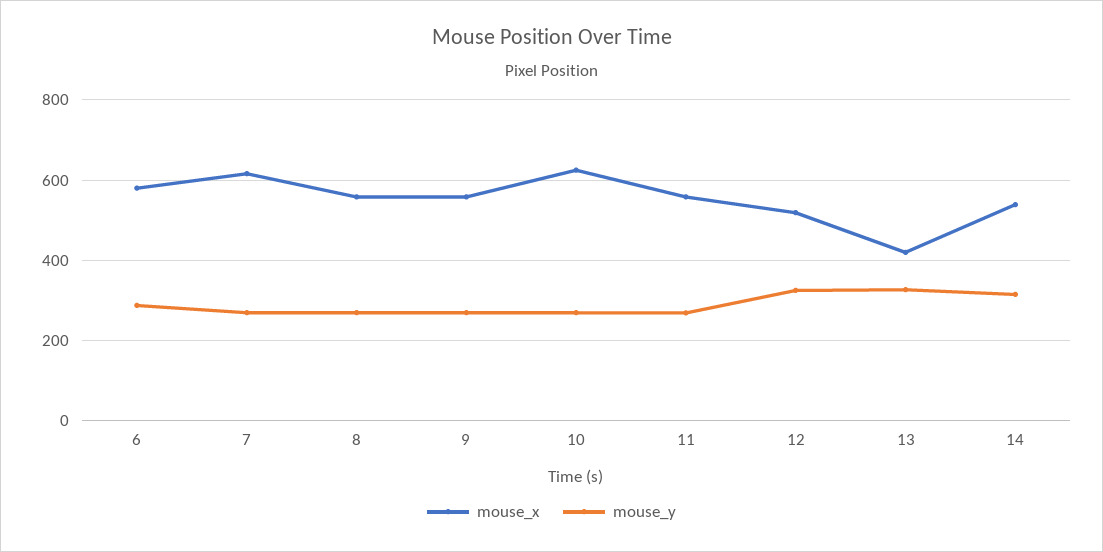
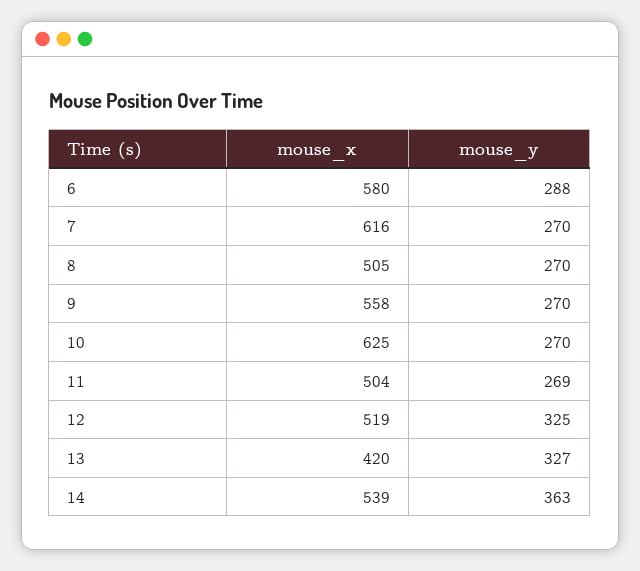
mouse_x, 8: 560 -> 505
mouse_x, 11: 560 -> 504
mouse_y, 14: 320 -> 363

